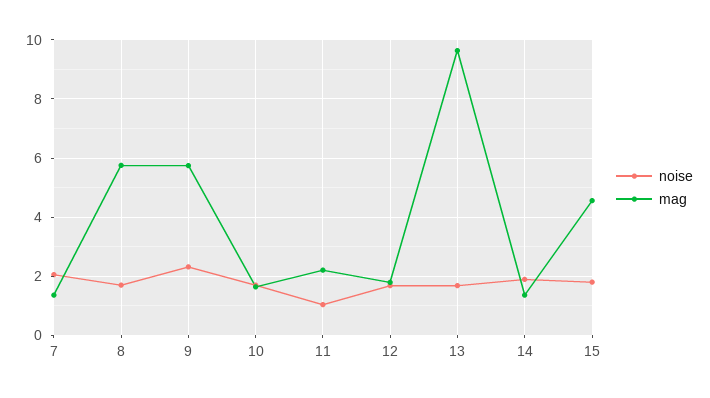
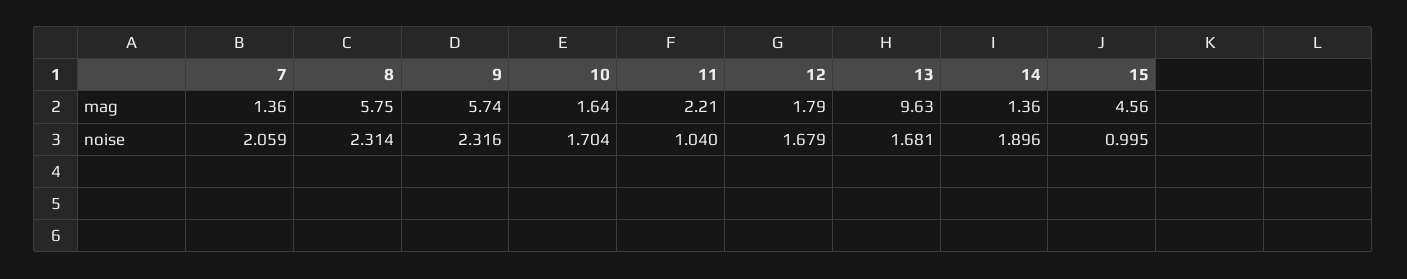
noise, 8: 1.75 -> 2.314
noise, 15: 1.75 -> 0.995

